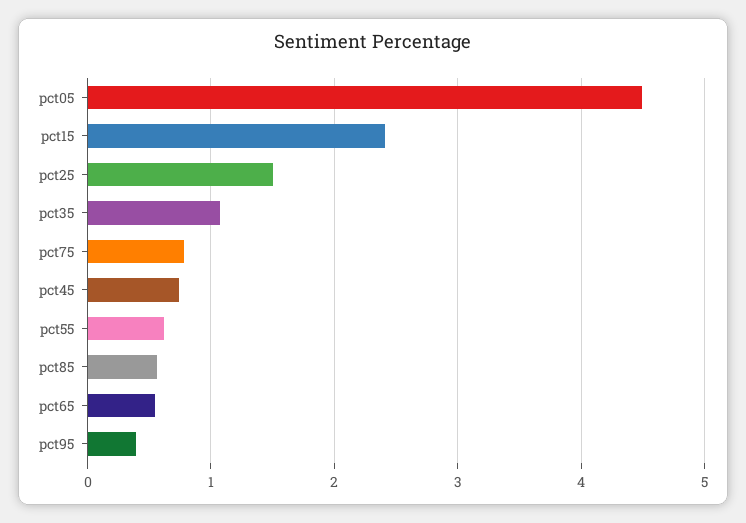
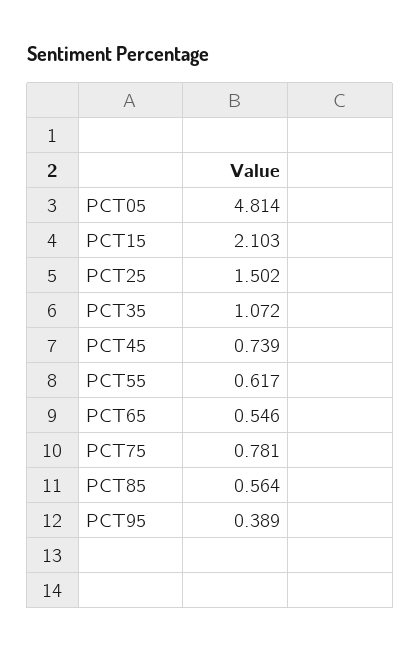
pct05: 4.5 -> 4.814
pct15: 2.4 -> 2.103

